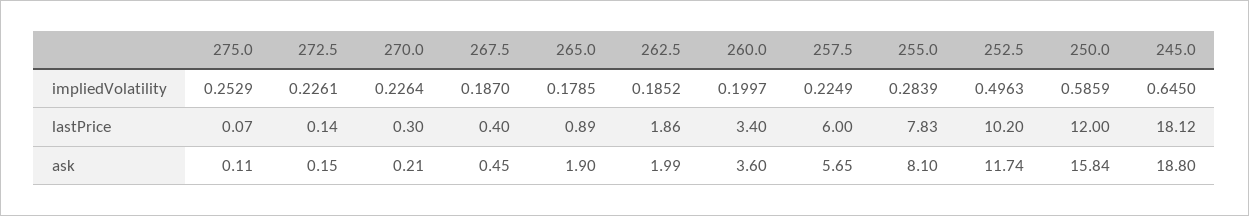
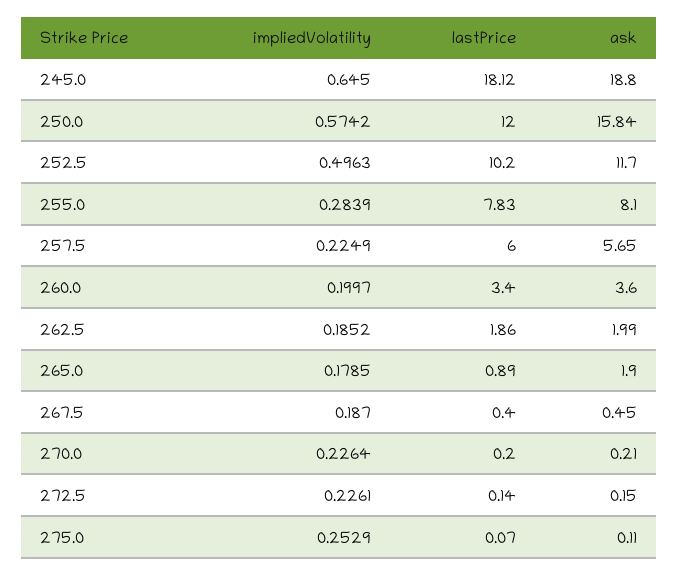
250.0, impliedVolatility: 0.5859 -> 0.5742
270.0, lastPrice: 0.3 -> 0.2
252.5, ask: 11.74 -> 11.7

